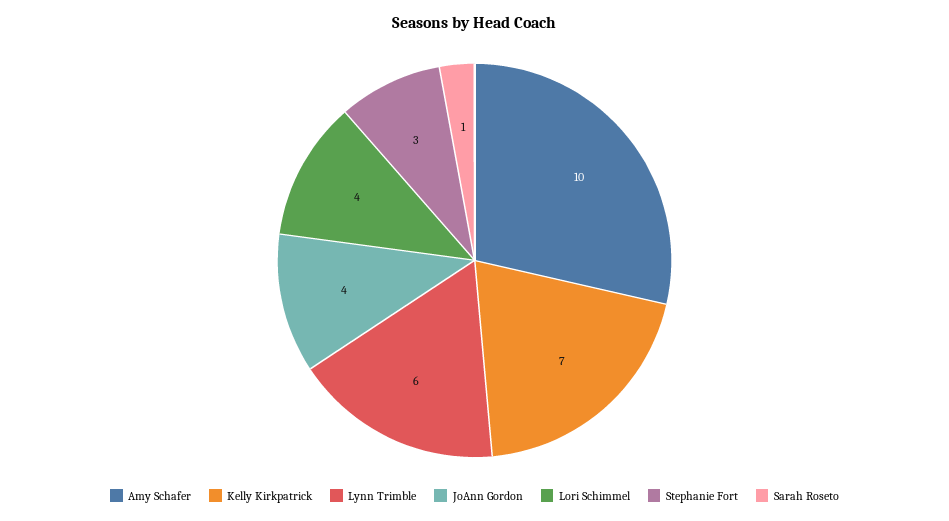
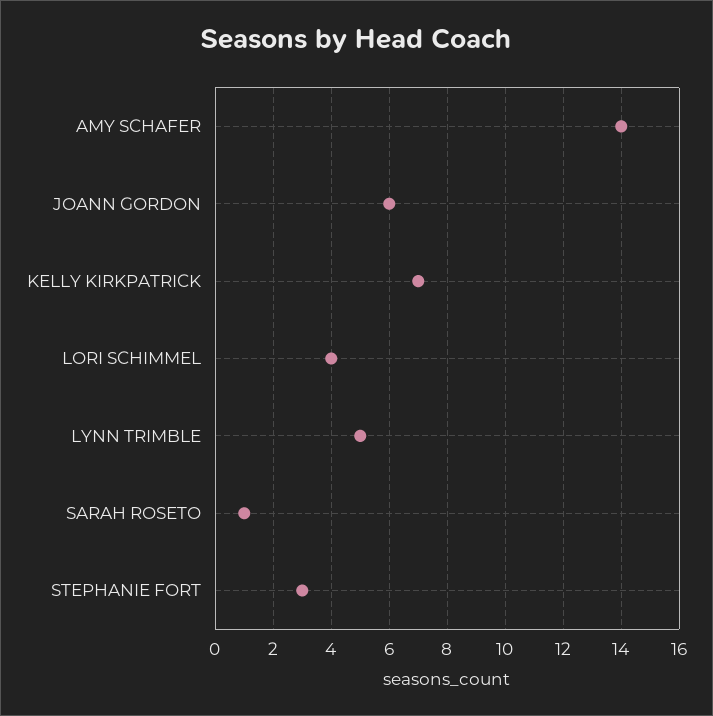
Amy Schafer: 10 -> 14
Lynn Trimble: 6 -> 5
JoAnn Gordon: 4 -> 6

